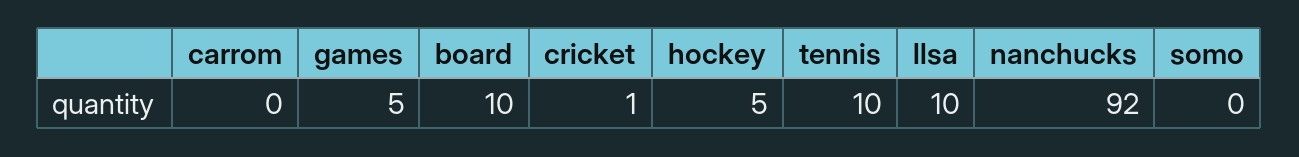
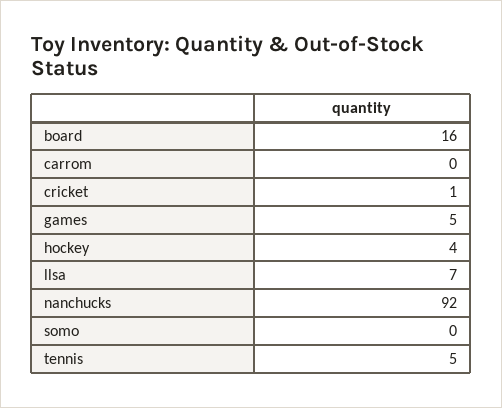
board: 10 -> 16
hockey: 5 -> 4
tennis: 10 -> 5
llsa: 10 -> 7

